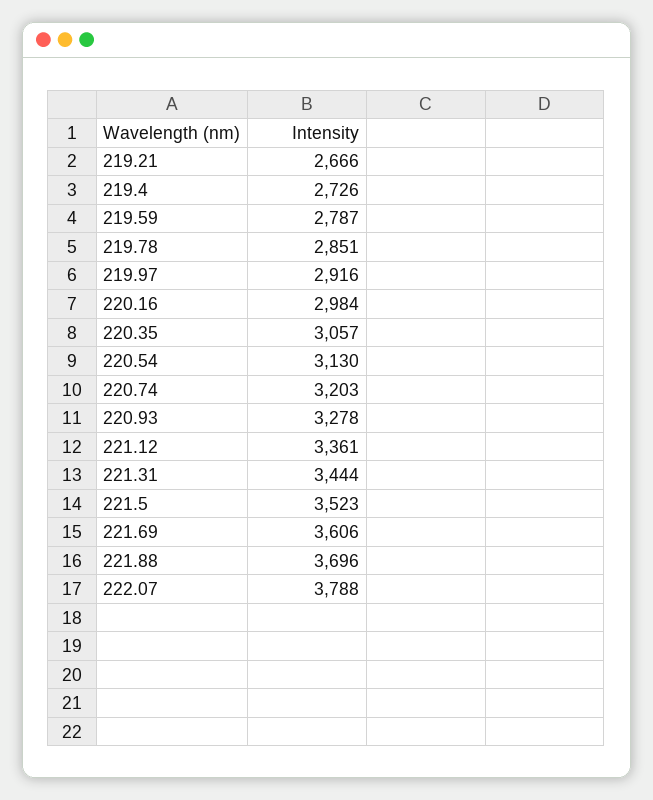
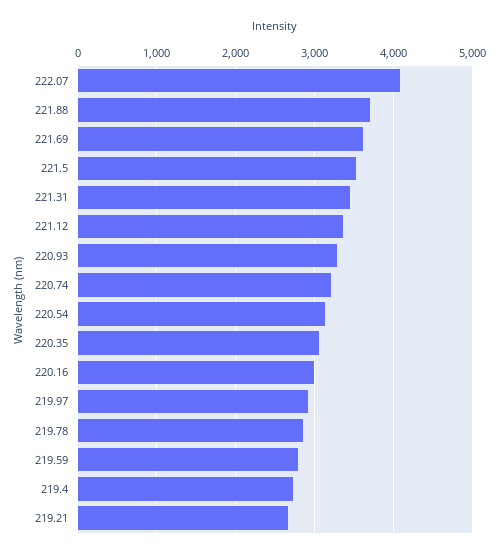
222.07: 3788 -> 4100

